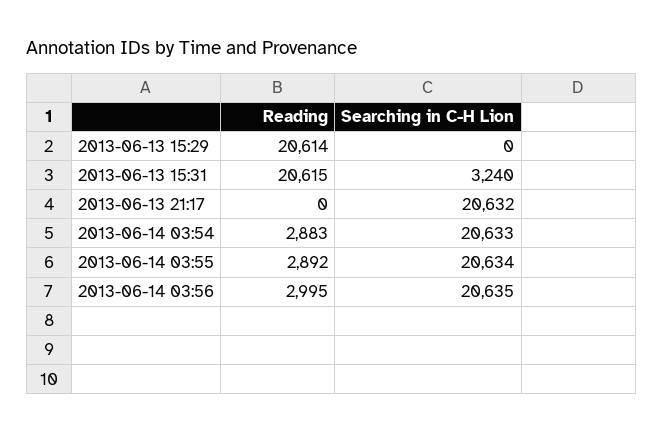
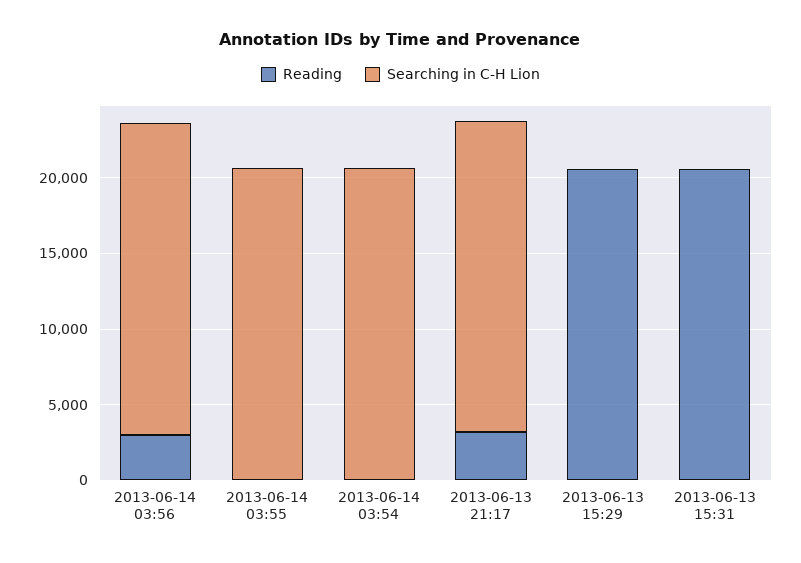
Searching in C-H Lion, 2013-06-13 15:31: 3240 -> 0
Reading, 2013-06-13 21:17: 0 -> 3000
Reading, 2013-06-14 03:54: 2883 -> 0
Reading, 2013-06-14 03:55: 2892 -> 0

